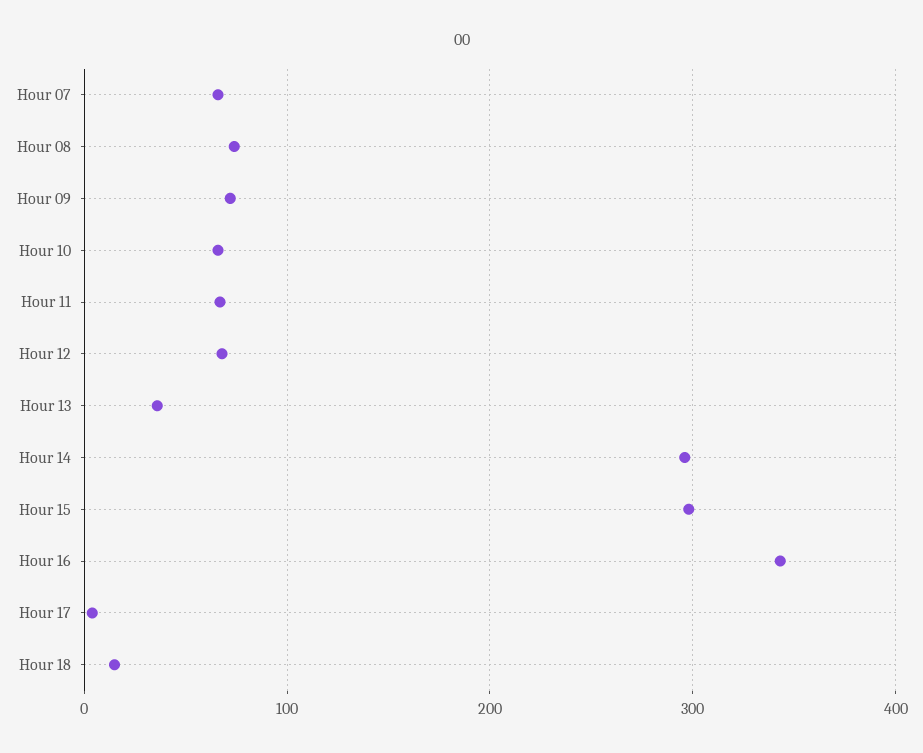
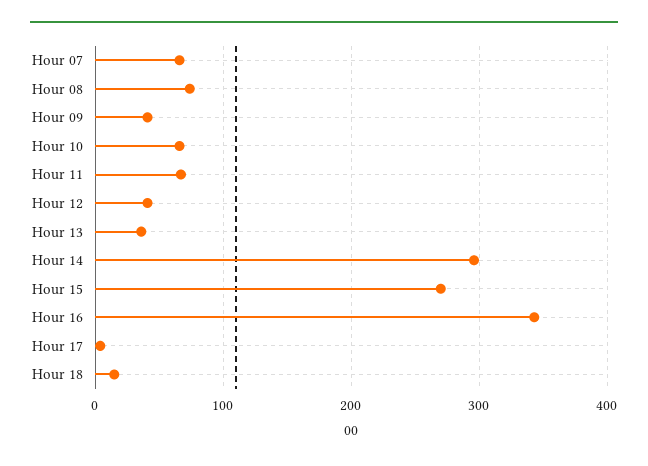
Hour 09: 70 -> 40
Hour 12: 70 -> 40
Hour 15: 300 -> 270

